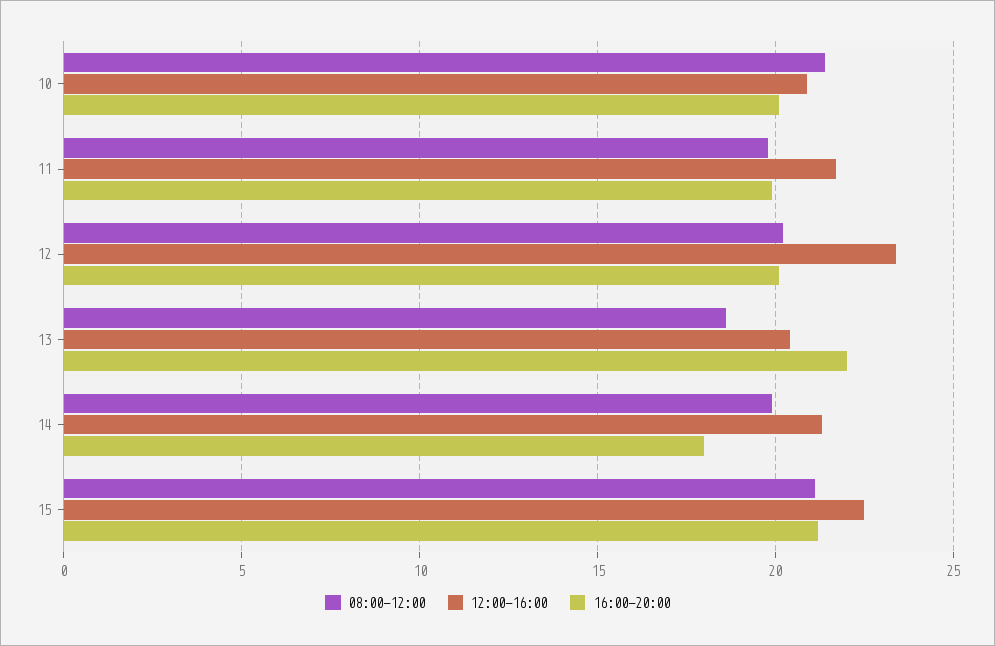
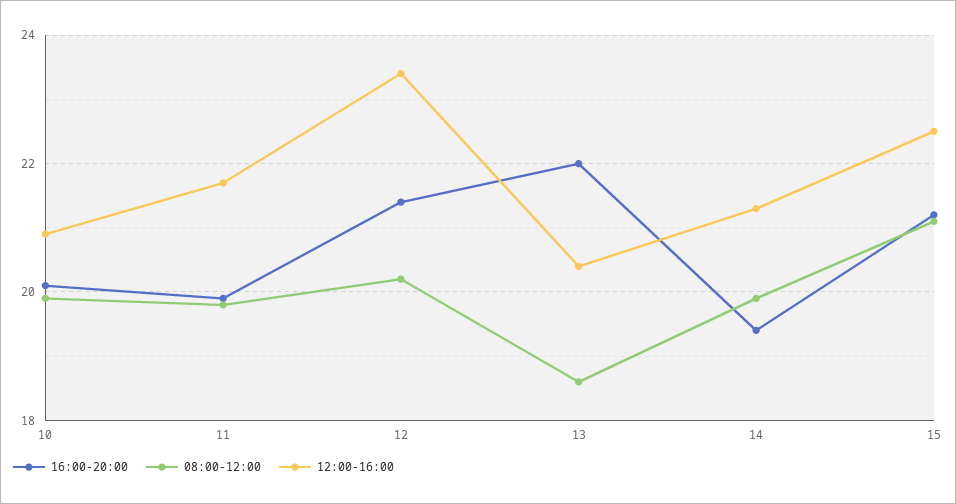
08:00-12:00, 10: 21.5 -> 20
16:00-20:00, 12: 20 -> 21.5
16:00-20:00, 14: 18 -> 19.5

